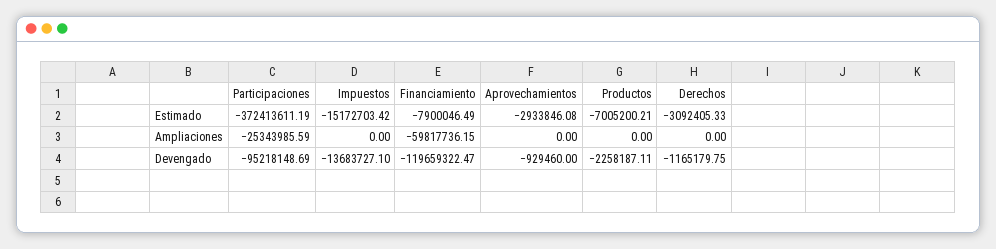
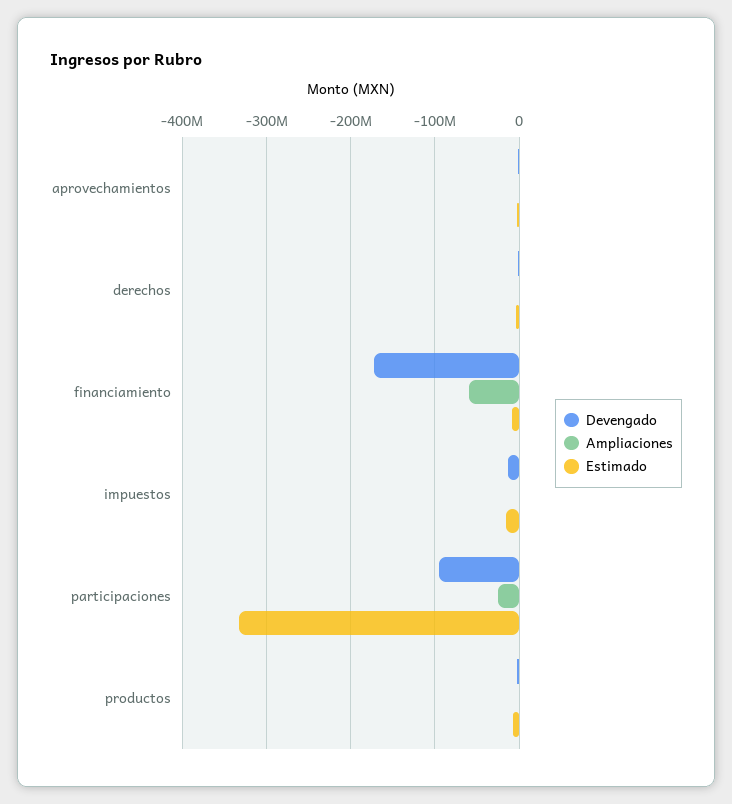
Estimado, Participaciones: -372413611.19 -> -330000000
Devengado, Financiamiento: -119659322.47 -> -170000000

